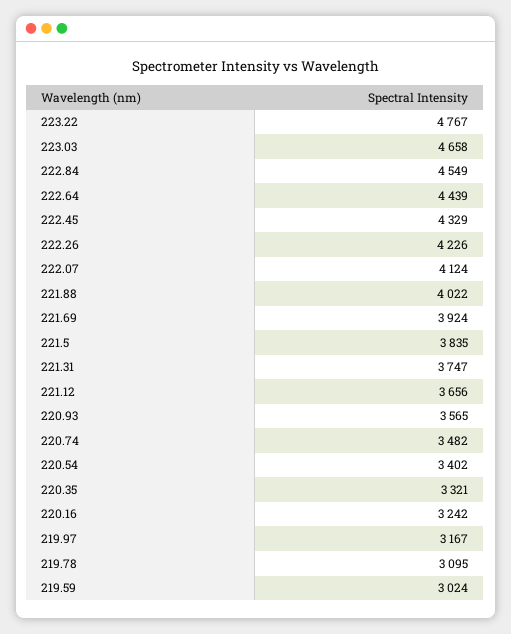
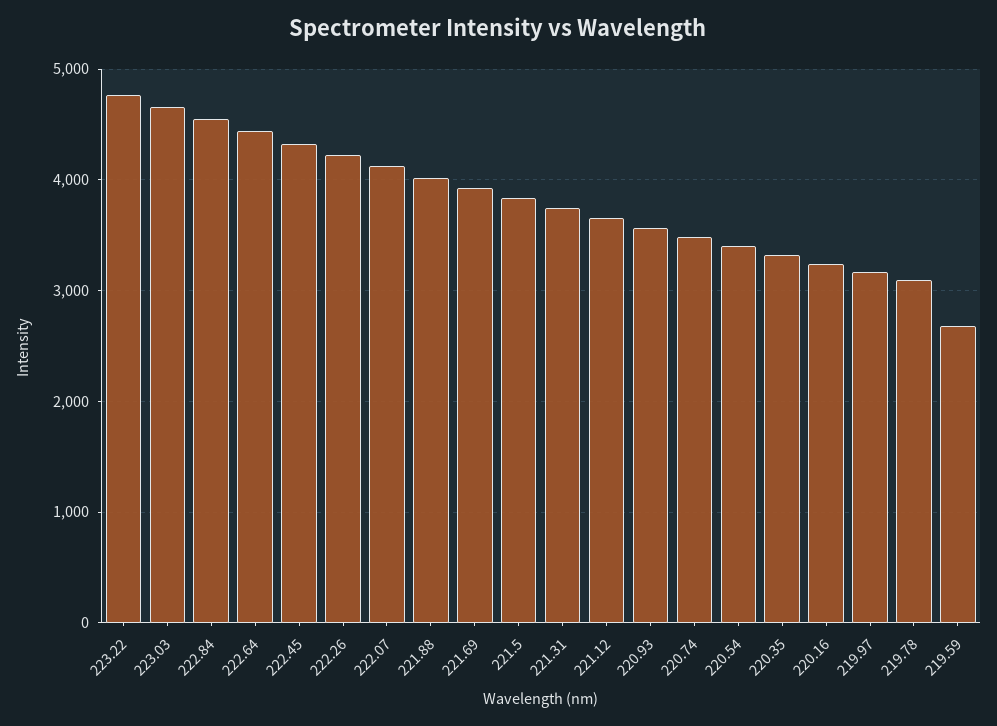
219.59: 3024 -> 2700

